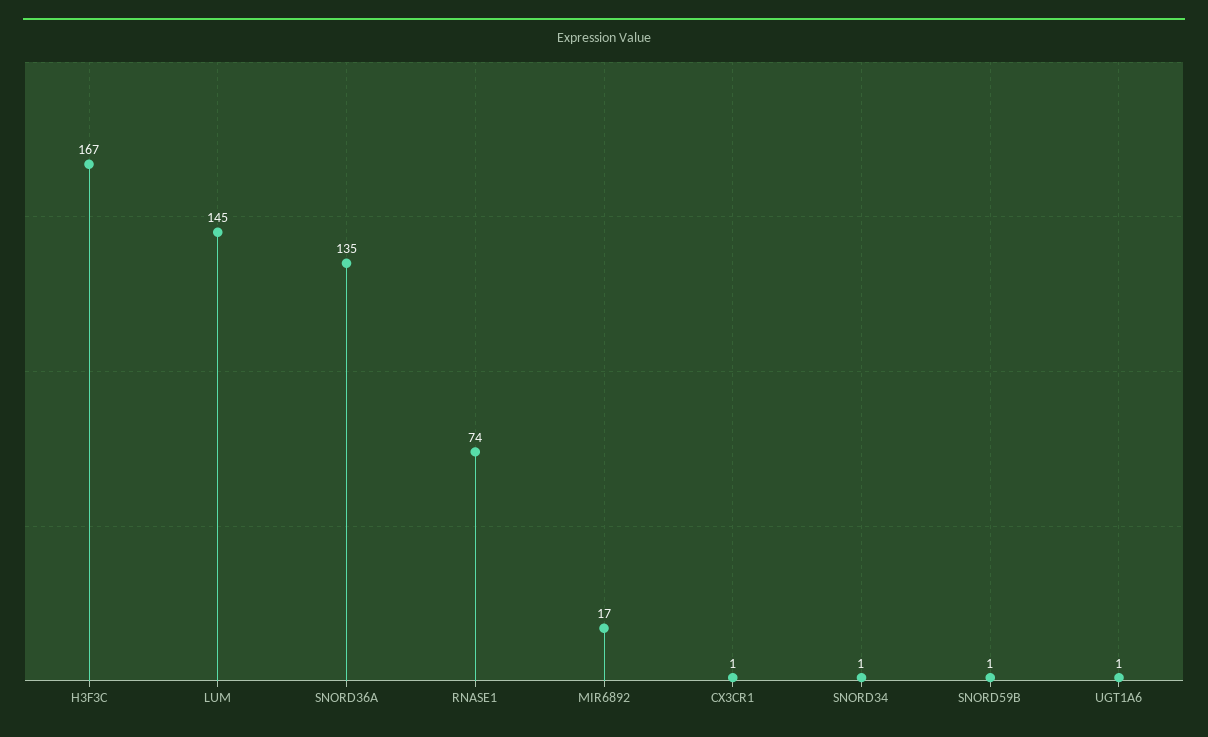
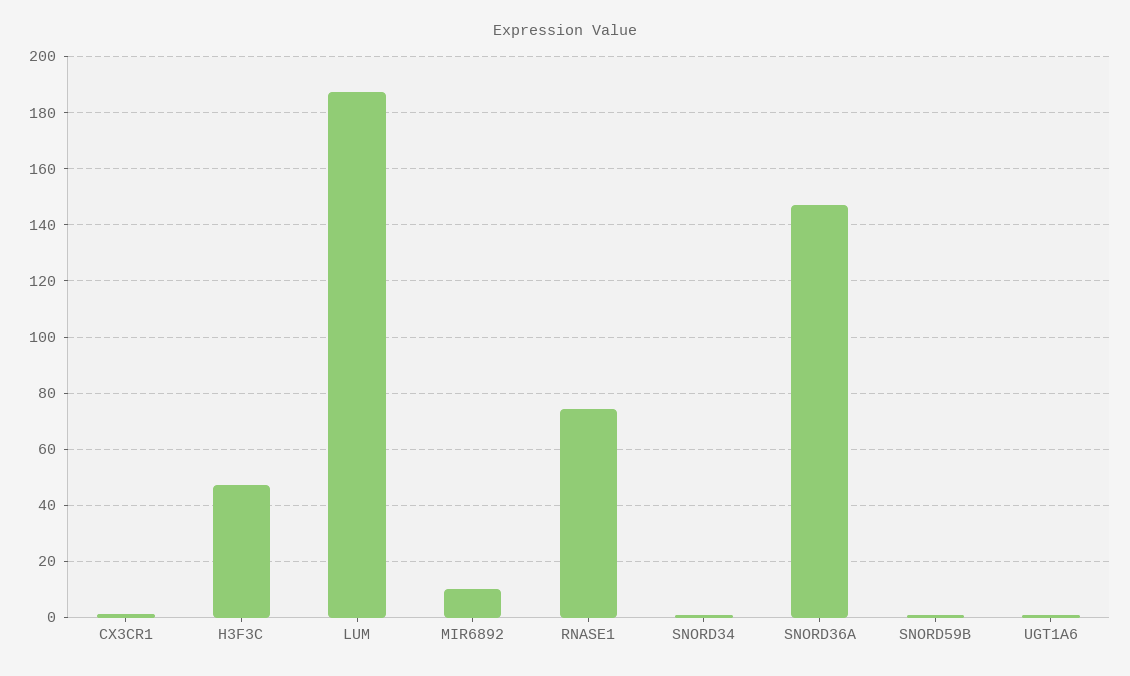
H3F3C: 167 -> 47.5
LUM: 145 -> 187.5
SNORD36A: 135 -> 147.5
MIR6892: 17 -> 10

